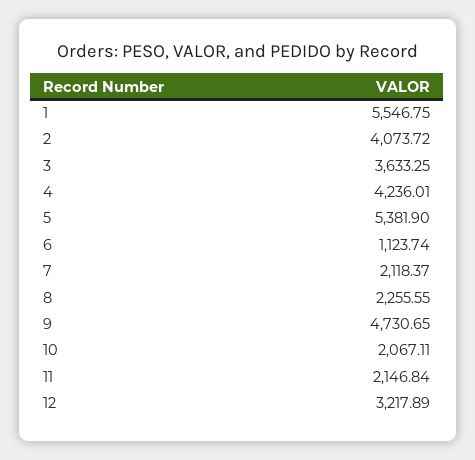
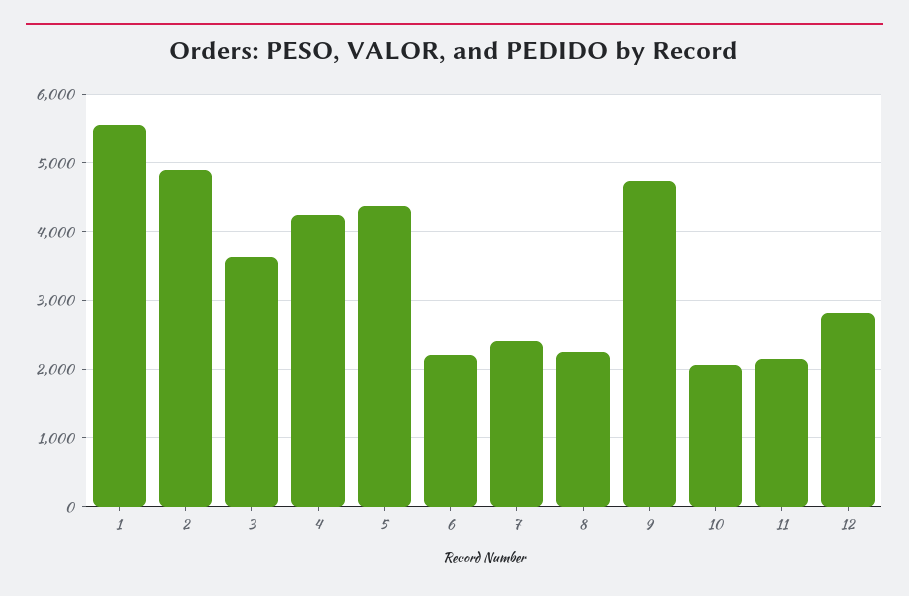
2: 4073.72 -> 4900
5: 5381.9 -> 4400
6: 1123.74 -> 2200
7: 2118.37 -> 2400
12: 3217.89 -> 2800

